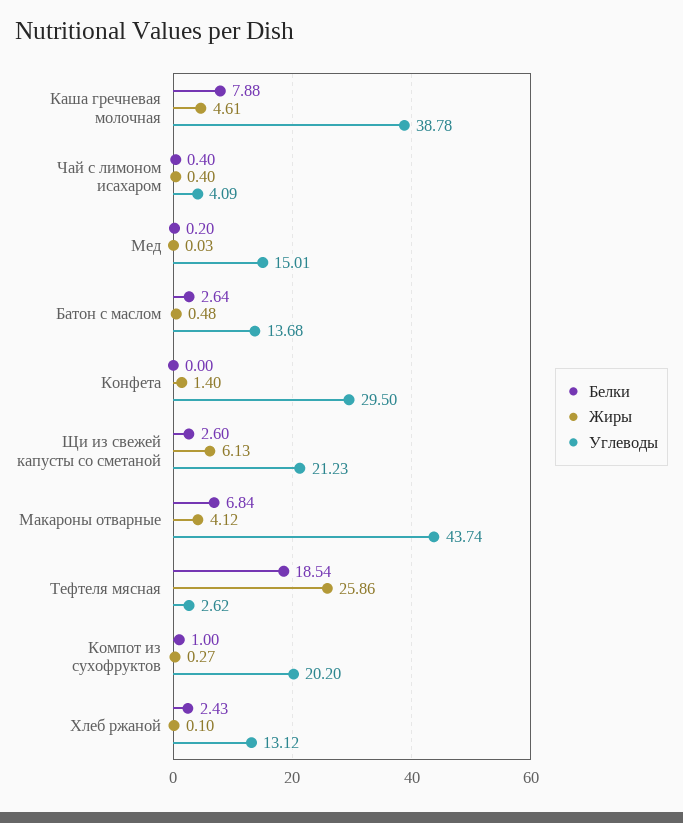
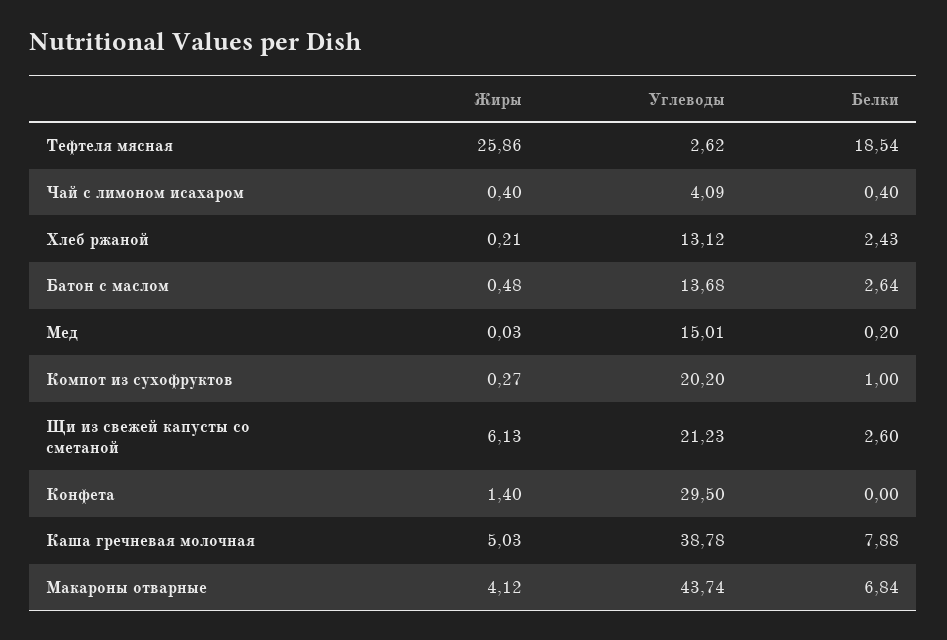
Жиры, Каша гречневая молочная: 4.61 -> 5.03
Жиры, Хлеб ржаной: 0.1 -> 0.21

